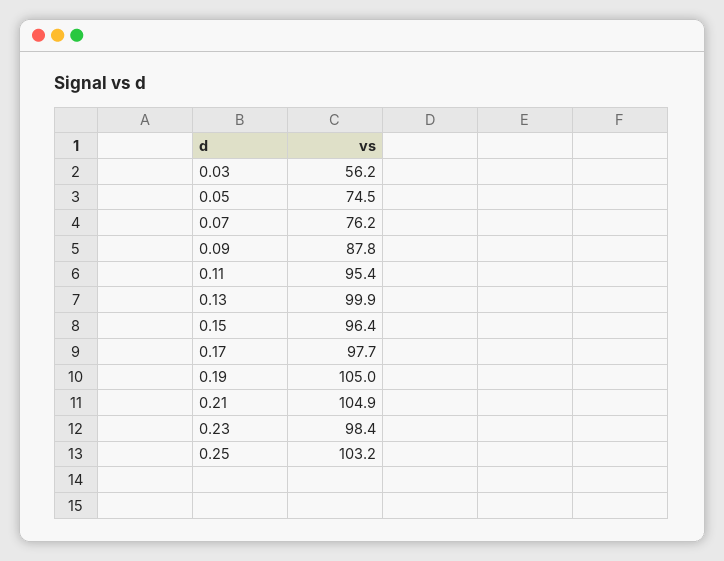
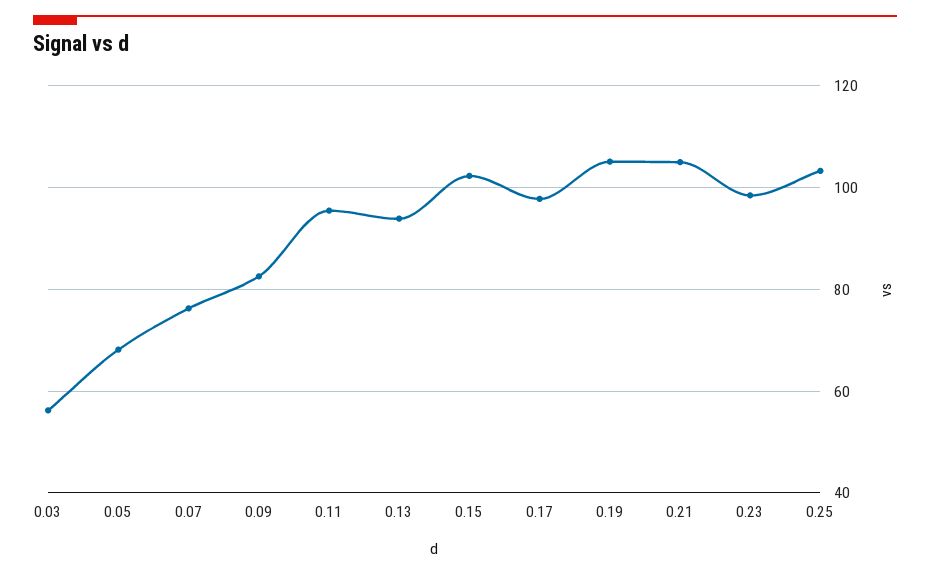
0.05: 74.5 -> 68
0.09: 87.8 -> 82
0.13: 99.9 -> 94
0.15: 96.4 -> 102

